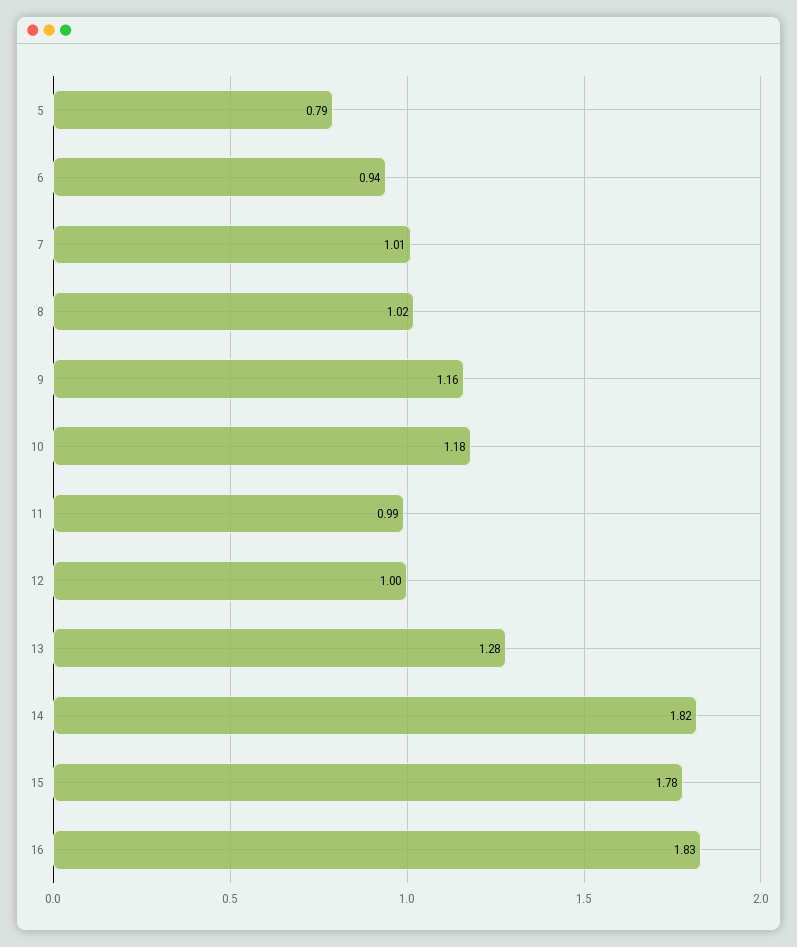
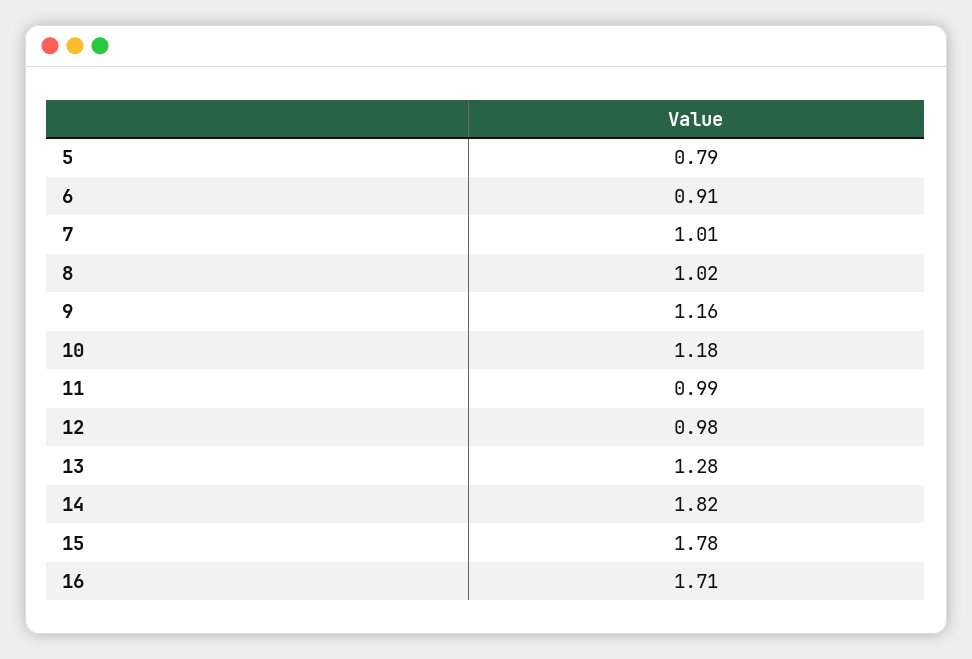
6: 0.94 -> 0.91
12: 1 -> 0.98
16: 1.83 -> 1.71

